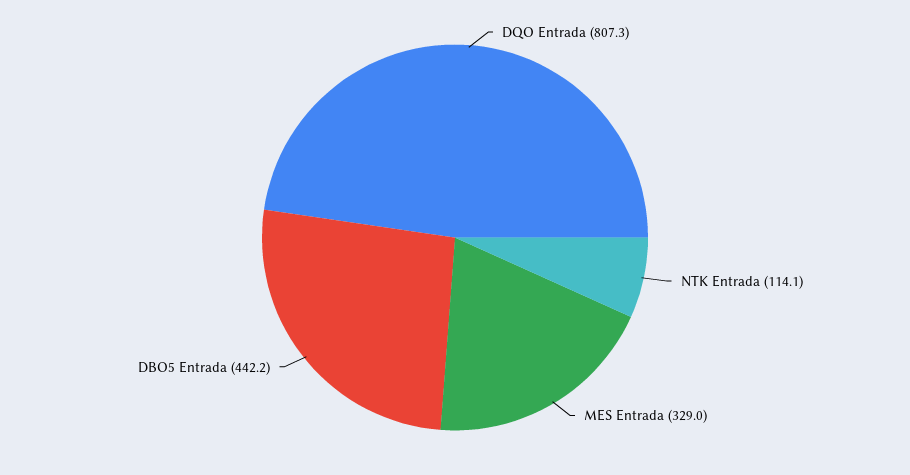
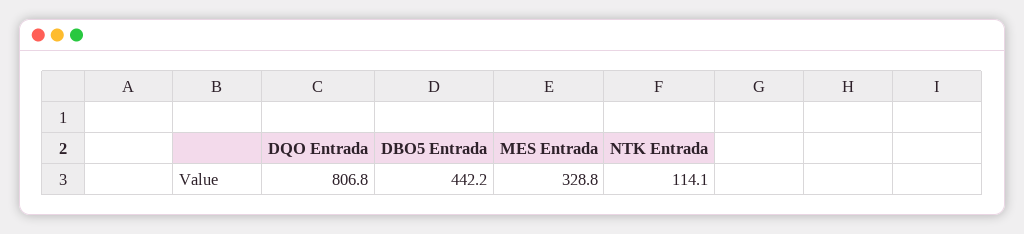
DQO Entrada: 807.3 -> 806.8
MES Entrada: 329 -> 328.8

